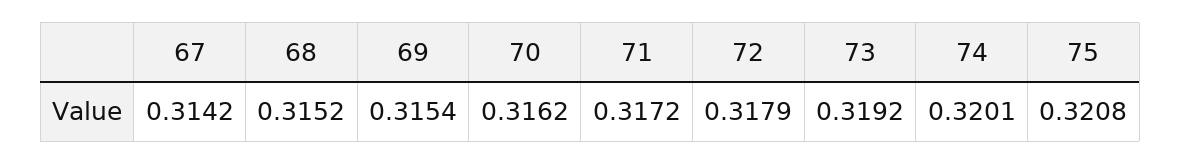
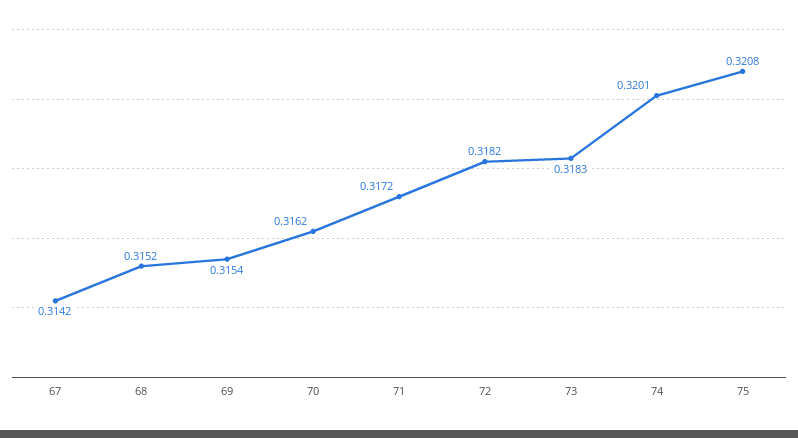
72: 0.3179 -> 0.3182
73: 0.3192 -> 0.3183

